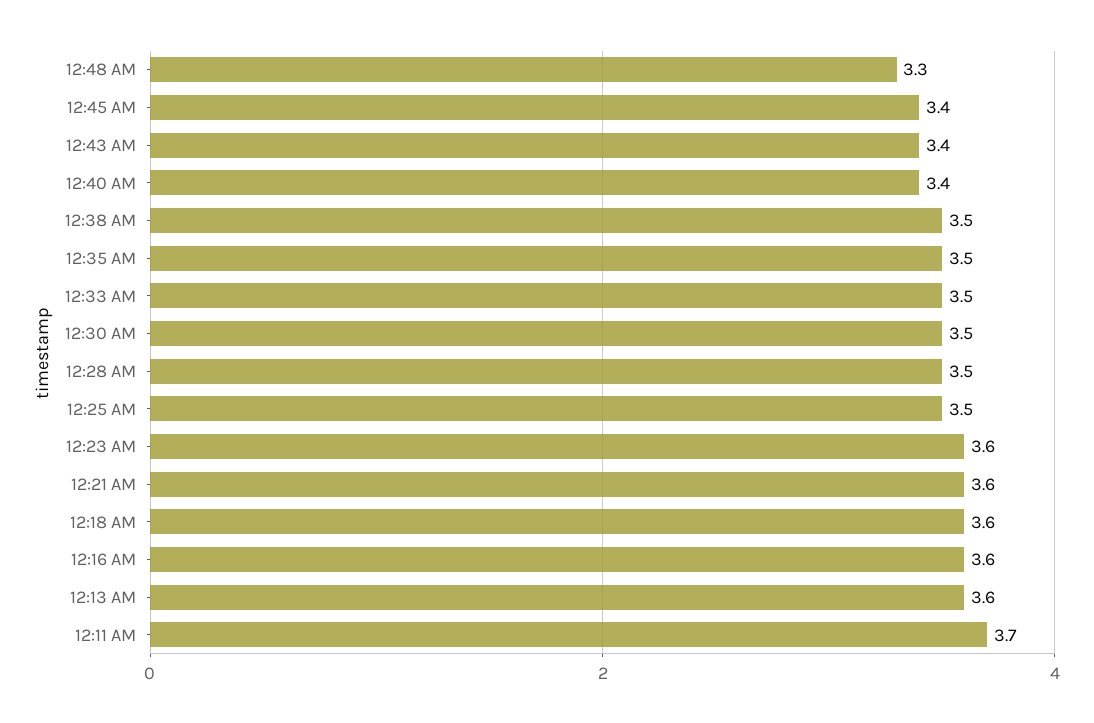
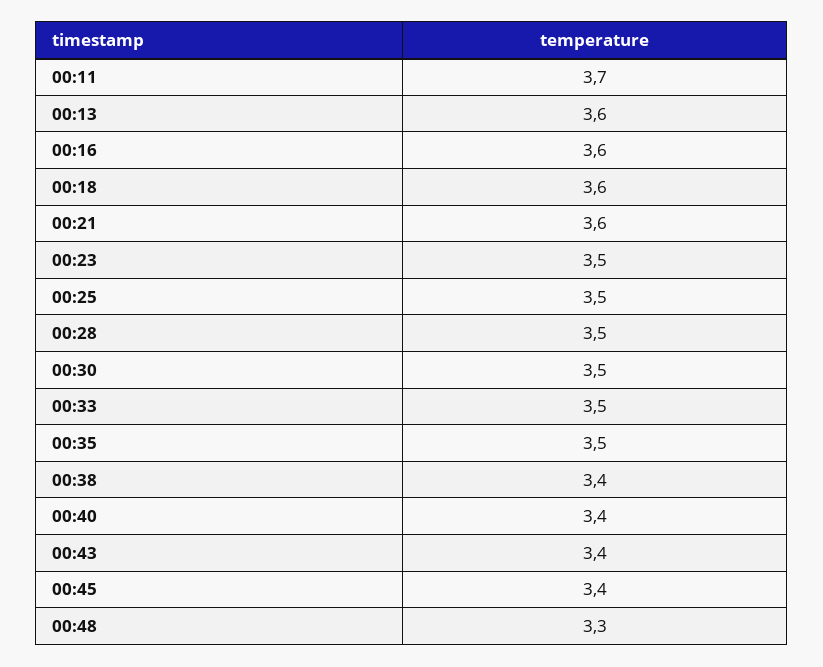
12:38 AM: 3.5 -> 3.4
12:23 AM: 3.6 -> 3.5

